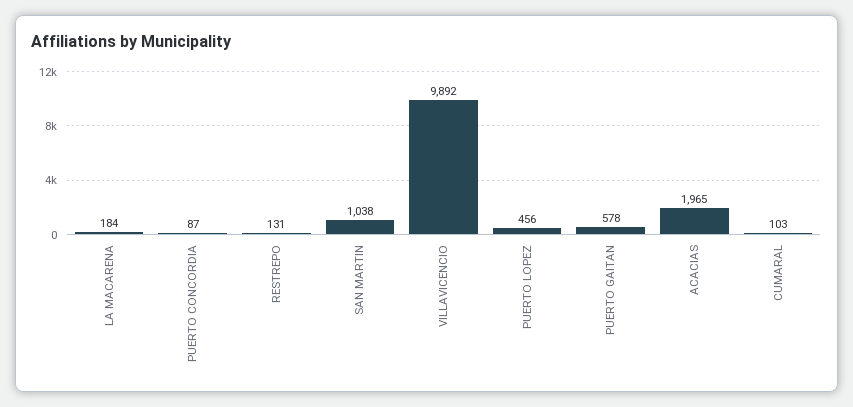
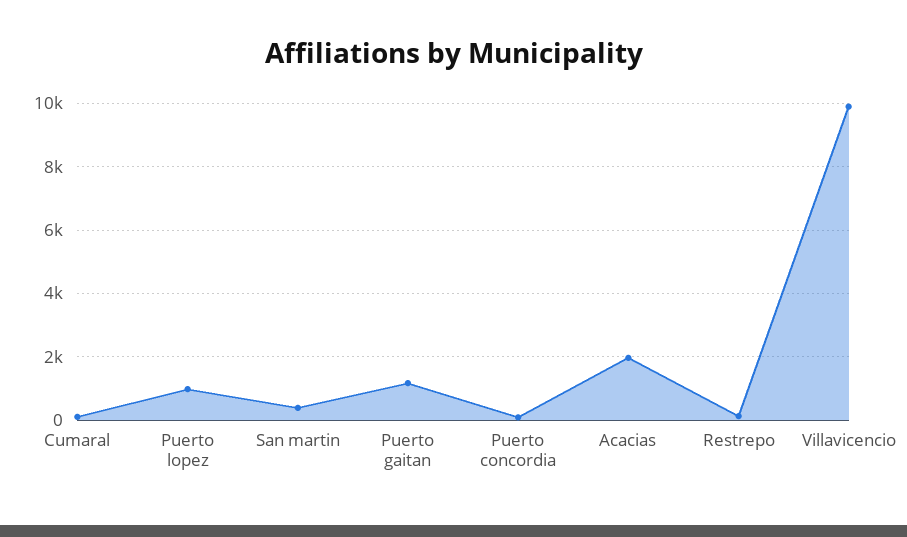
LA MACARENA: 184 -> none
SAN MARTIN: 1038 -> 400
PUERTO LOPEZ: 456 -> 1000
PUERTO GAITAN: 578 -> 1200

